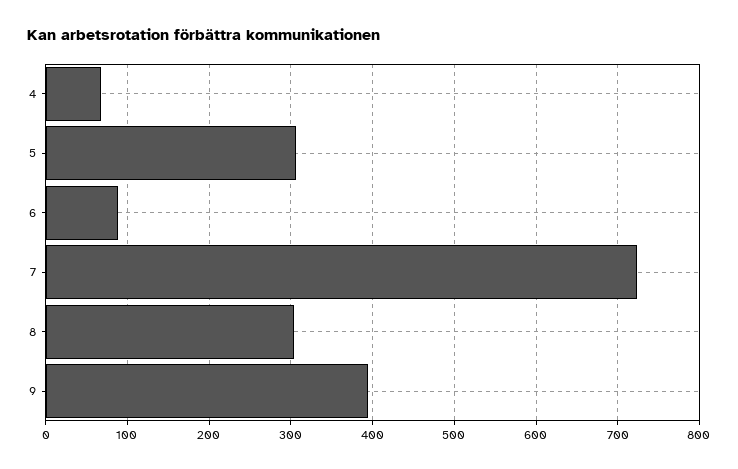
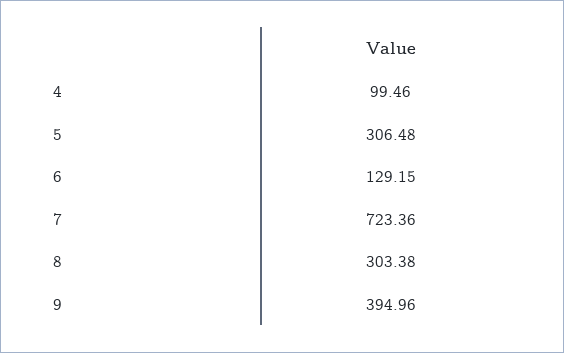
4: 70 -> 99.46
6: 90 -> 129.15

